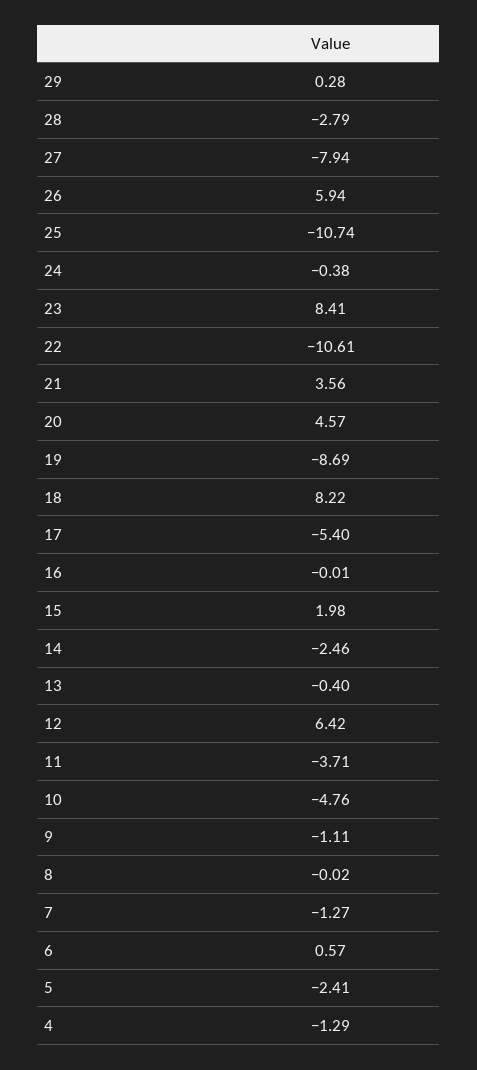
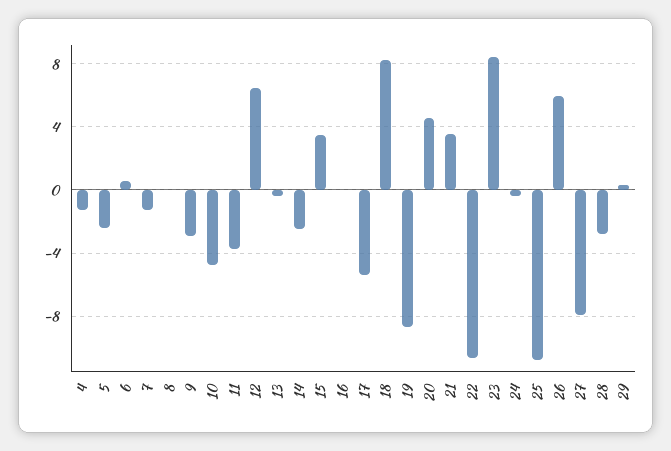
15: 1.98 -> 3.5
9: -1.11 -> -3

